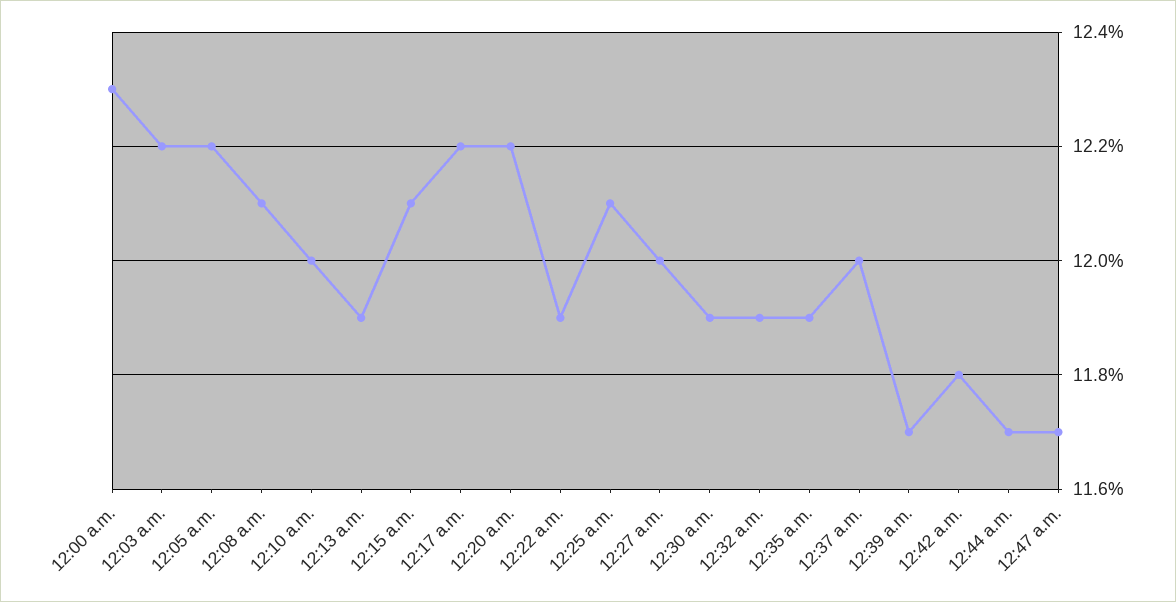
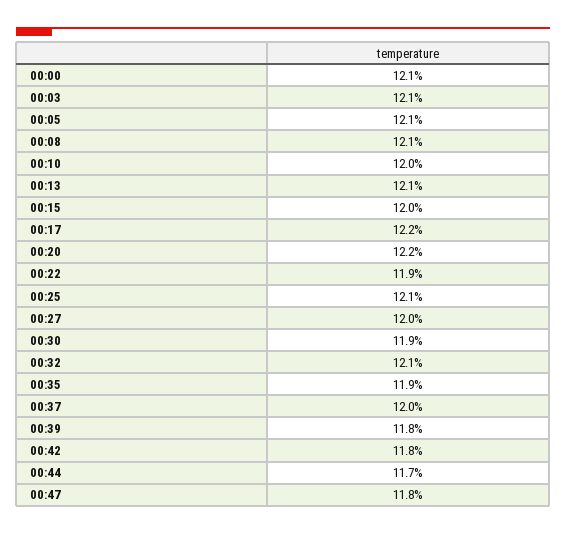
12:00 a.m.: 12.3 -> 12.1
12:03 a.m.: 12.2 -> 12.1
12:05 a.m.: 12.2 -> 12.1
12:13 a.m.: 11.9 -> 12.1
12:15 a.m.: 12.1 -> 12
12:32 a.m.: 11.9 -> 12.1
12:39 a.m.: 11.7 -> 11.8
12:47 a.m.: 11.7 -> 11.8

